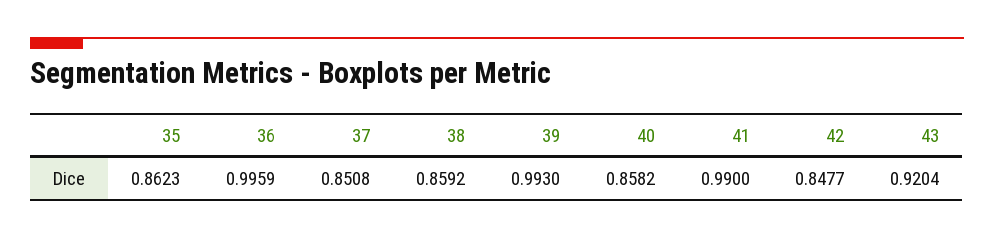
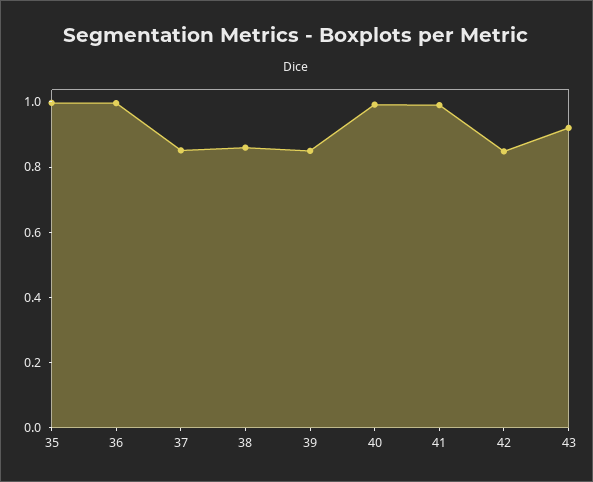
35: 0.8623 -> 1
39: 0.993 -> 0.85
40: 0.8582 -> 1

